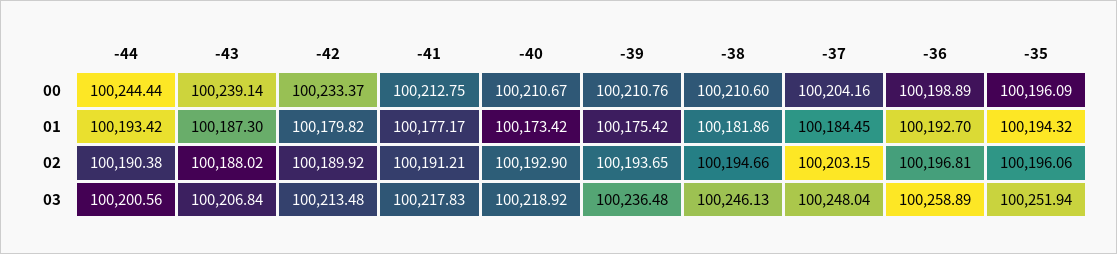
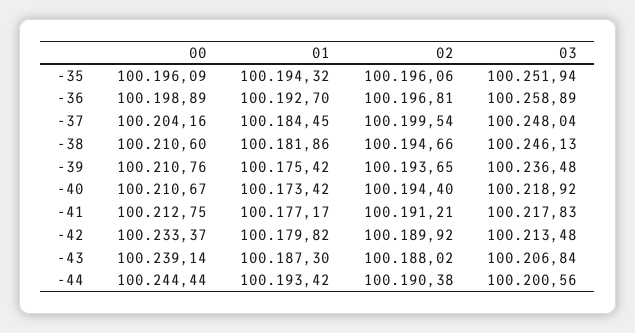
-40, 02: 100192.9 -> 100194.4
-37, 02: 100203.15 -> 100199.54

